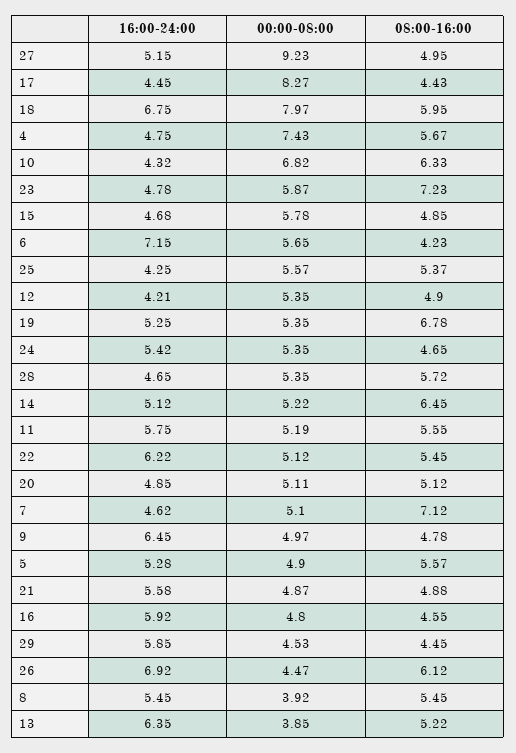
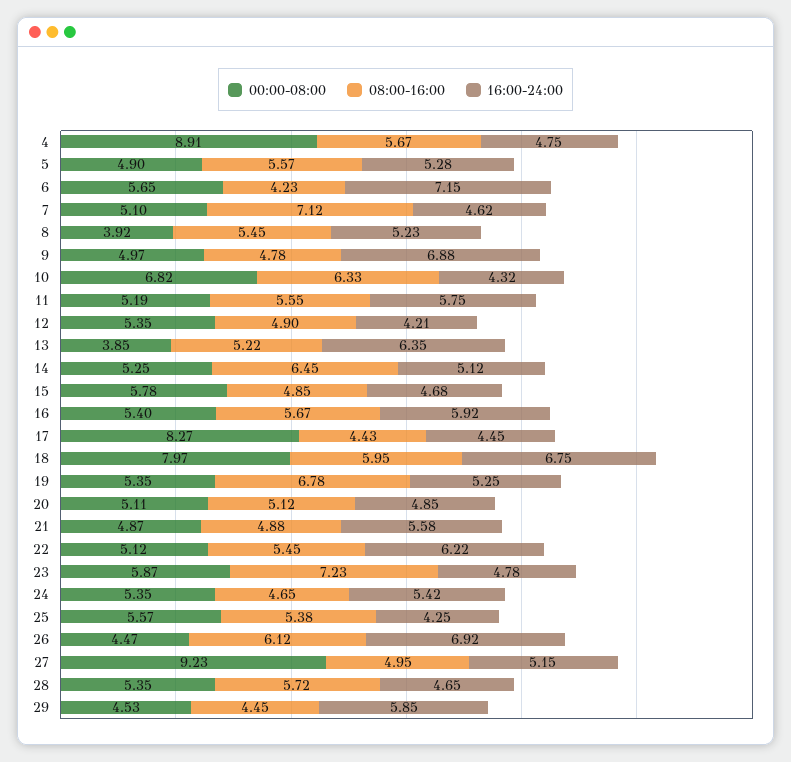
00:00-08:00, 4: 7.43 -> 8.91
08:00-16:00, 25: 5.37 -> 5.38
00:00-08:00, 14: 5.22 -> 5.25
16:00-24:00, 9: 6.45 -> 6.88
00:00-08:00, 16: 4.8 -> 5.4
08:00-16:00, 16: 4.55 -> 5.67
16:00-24:00, 8: 5.45 -> 5.23

